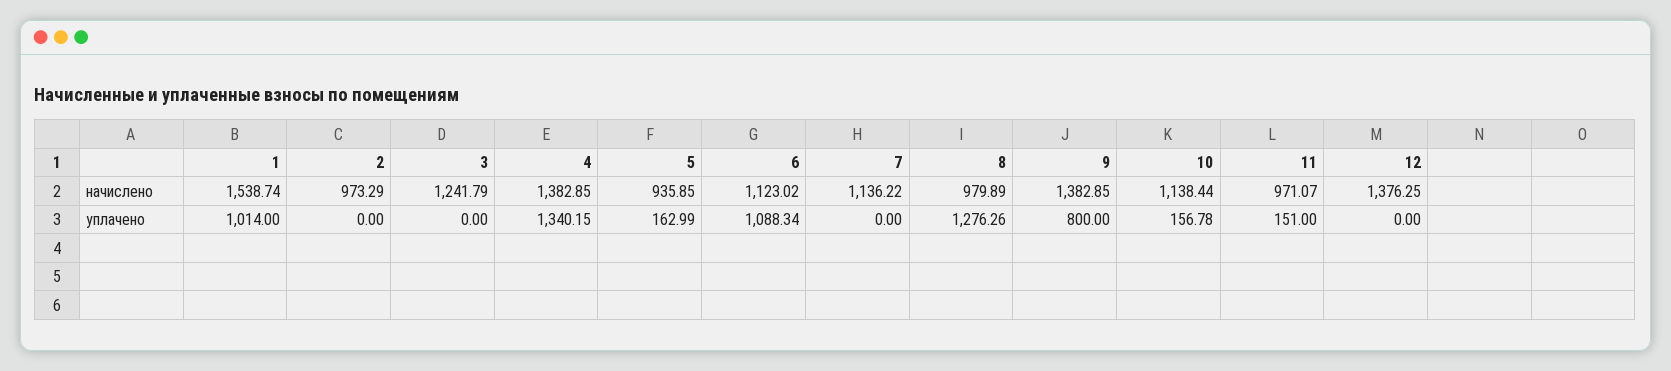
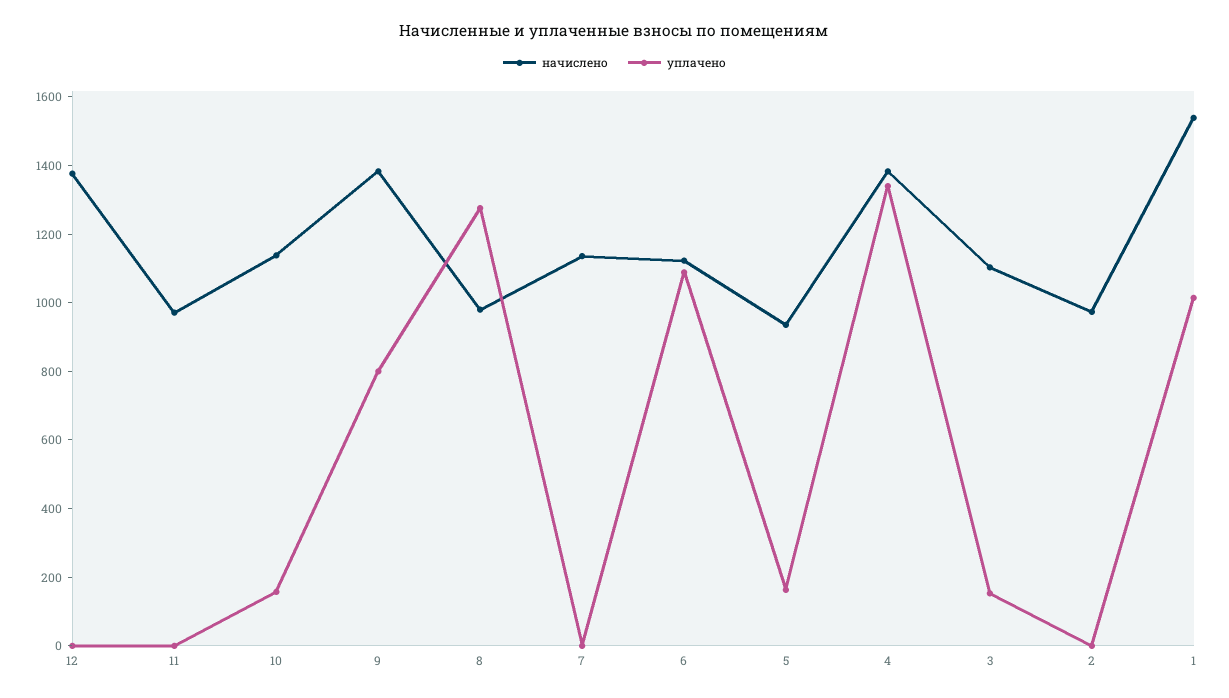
начислено, 3: 1241.79 -> 1100
уплачено, 3: 0 -> 150
уплачено, 11: 151 -> 0

